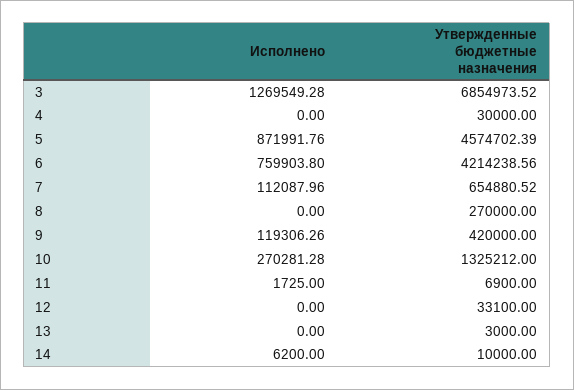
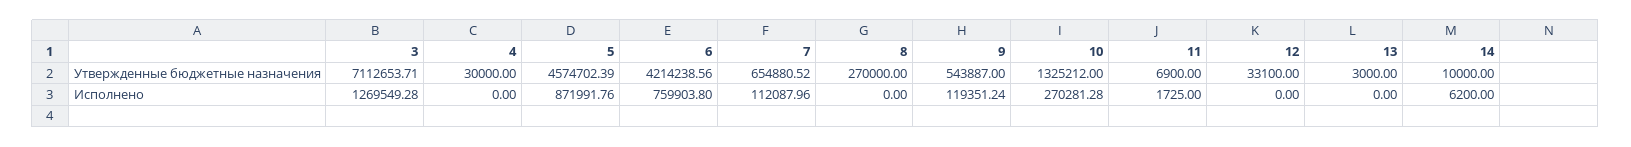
Утвержденные бюджетные назначения, 3: 6854973.52 -> 7112653.71
Исполнено, 9: 119306.26 -> 119351.24
Утвержденные бюджетные назначения, 9: 420000 -> 543887

